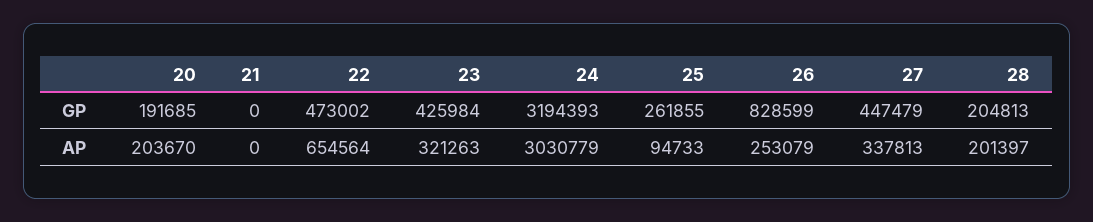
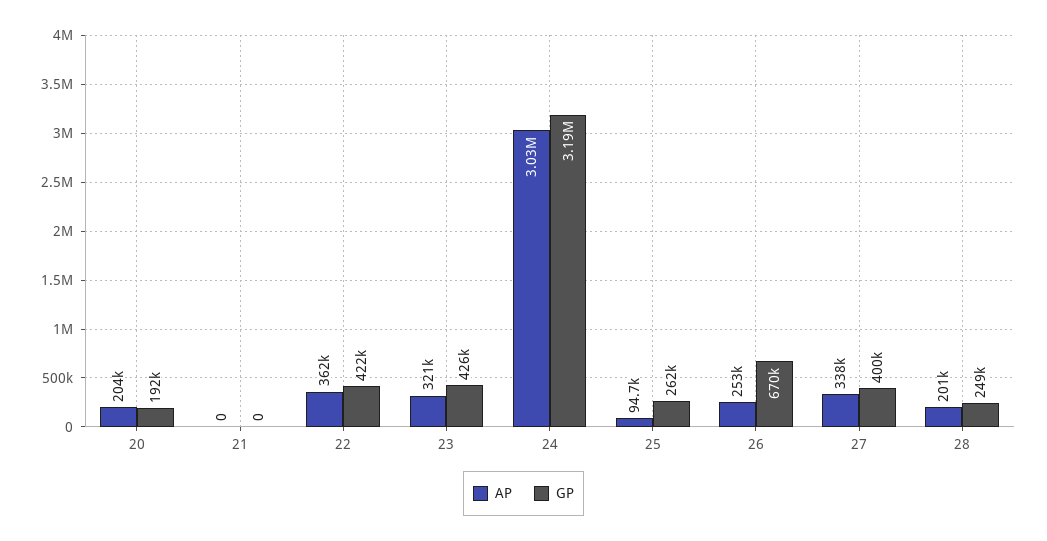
GP, 22: 473002 -> 422000
GP, 26: 828599 -> 670000
GP, 27: 447479 -> 400000
GP, 28: 204813 -> 249000
AP, 22: 654564 -> 362000

